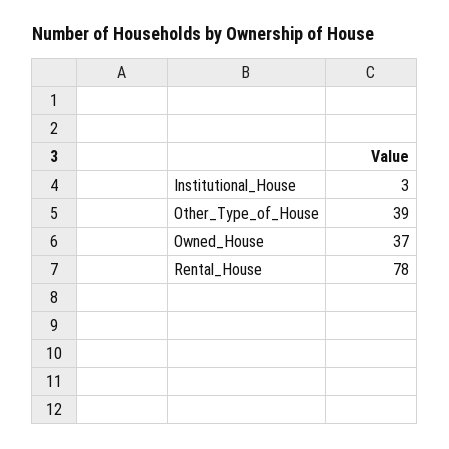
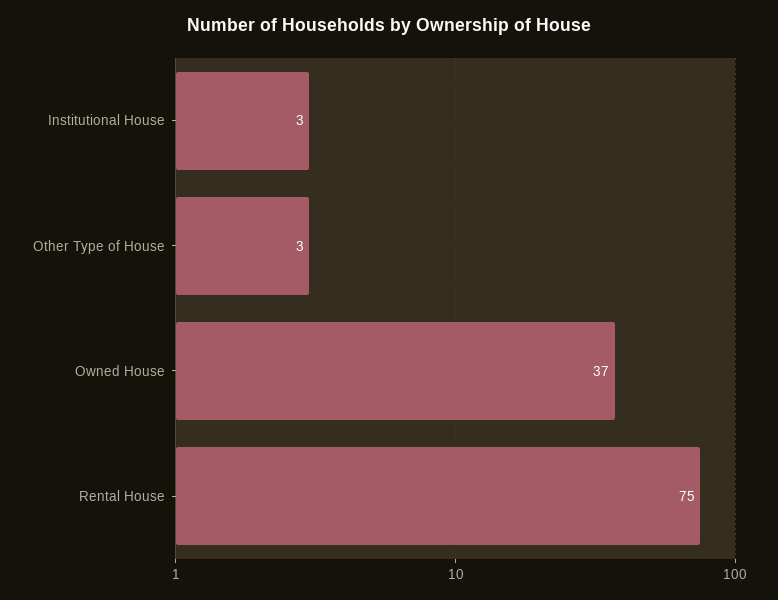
Other_Type_of_House: 39 -> 3
Rental_House: 78 -> 75

